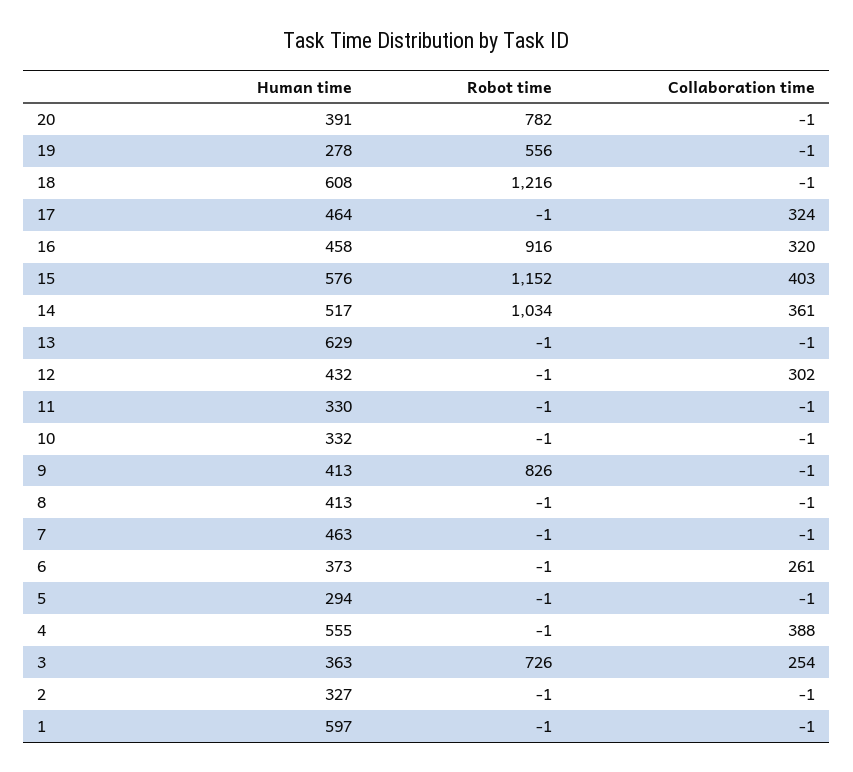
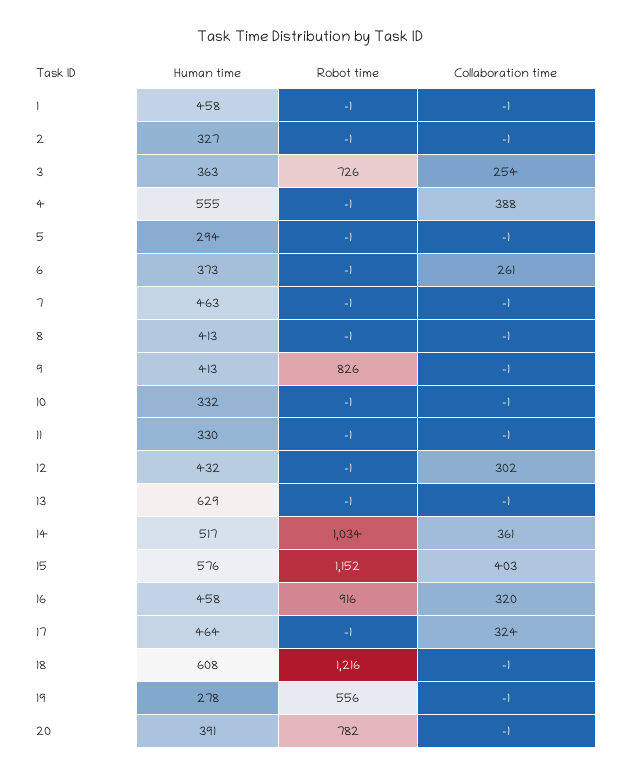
Human time, 1: 597 -> 458

